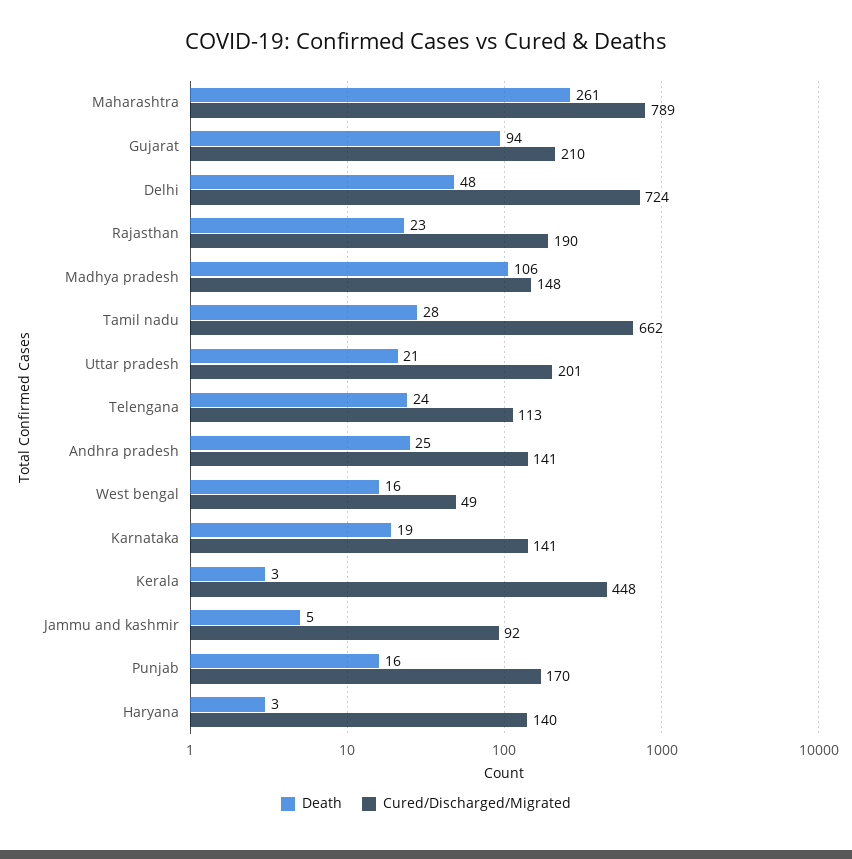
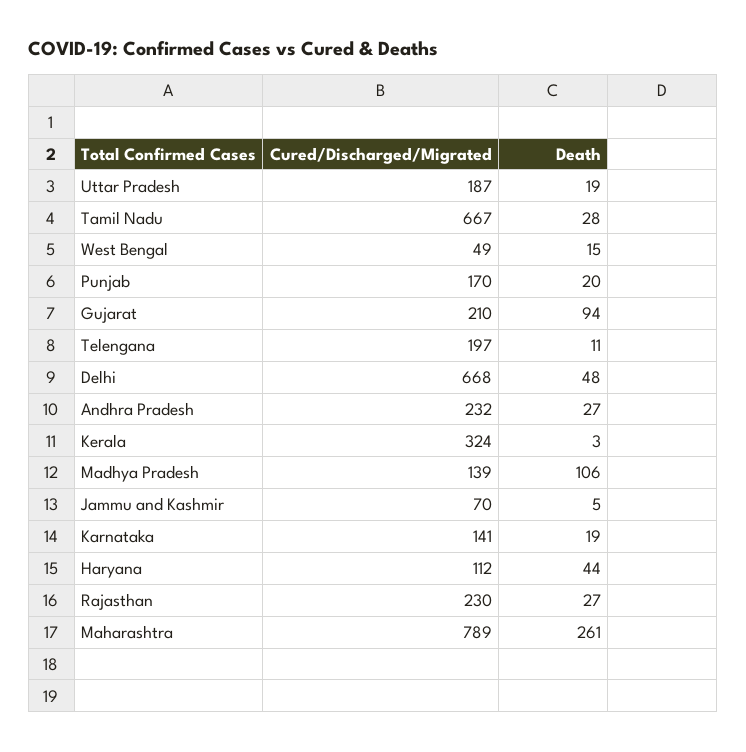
Cured/Discharged/Migrated, Delhi: 724 -> 668
Death, Rajasthan: 23 -> 27
Cured/Discharged/Migrated, Rajasthan: 190 -> 230
Cured/Discharged/Migrated, Madhya pradesh: 148 -> 139
Cured/Discharged/Migrated, Tamil nadu: 662 -> 667
Death, Uttar pradesh: 21 -> 19
Cured/Discharged/Migrated, Uttar pradesh: 201 -> 187
Death, Telengana: 24 -> 11
Cured/Discharged/Migrated, Telengana: 113 -> 197
Death, Andhra pradesh: 25 -> 27
Cured/Discharged/Migrated, Andhra pradesh: 141 -> 232
Death, West bengal: 16 -> 15
Cured/Discharged/Migrated, Kerala: 448 -> 324
Cured/Discharged/Migrated, Jammu and kashmir: 92 -> 70
Death, Punjab: 16 -> 20
Death, Haryana: 3 -> 44
Cured/Discharged/Migrated, Haryana: 140 -> 112

